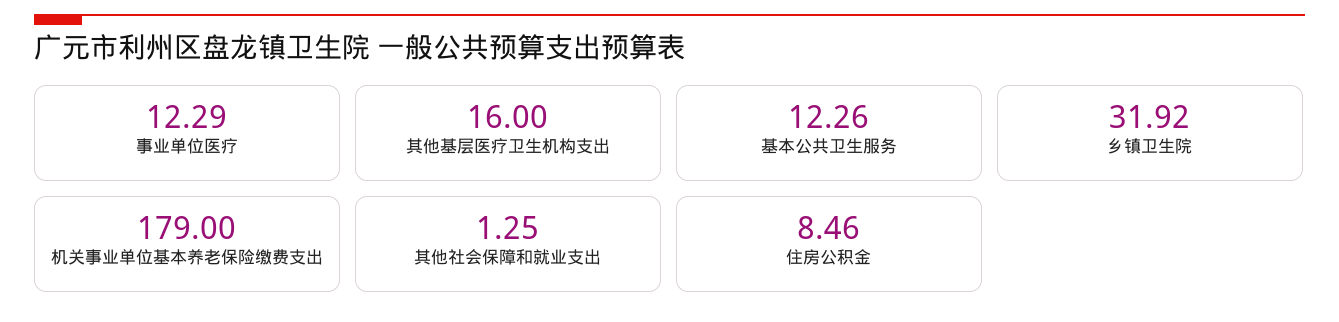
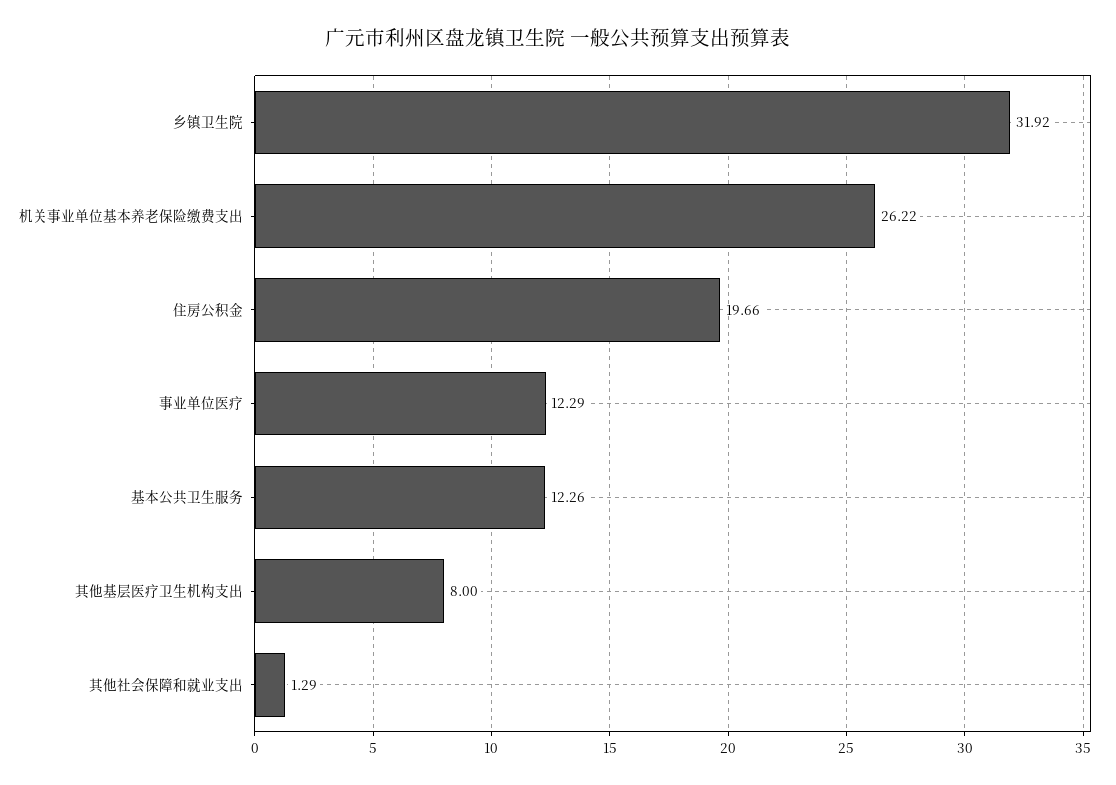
其他基层医疗卫生机构支出: 16 -> 8
机关事业单位基本养老保险缴费支出: 179 -> 26.22
其他社会保障和就业支出: 1.25 -> 1.29
住房公积金: 8.46 -> 19.66

